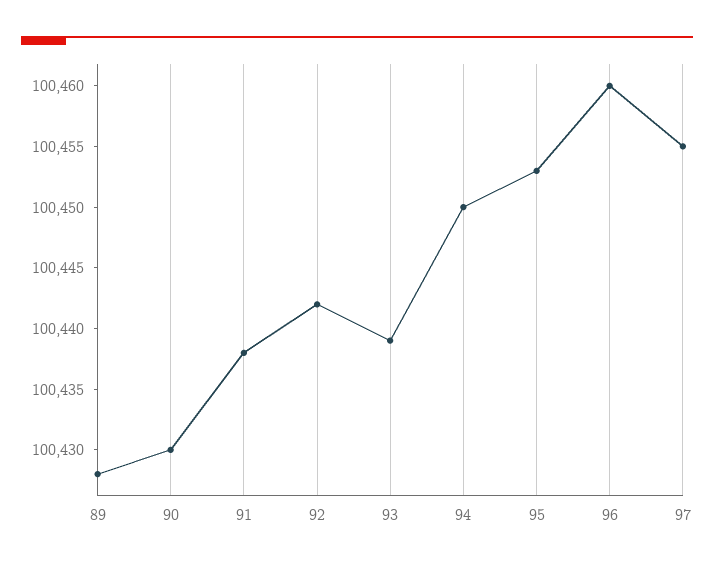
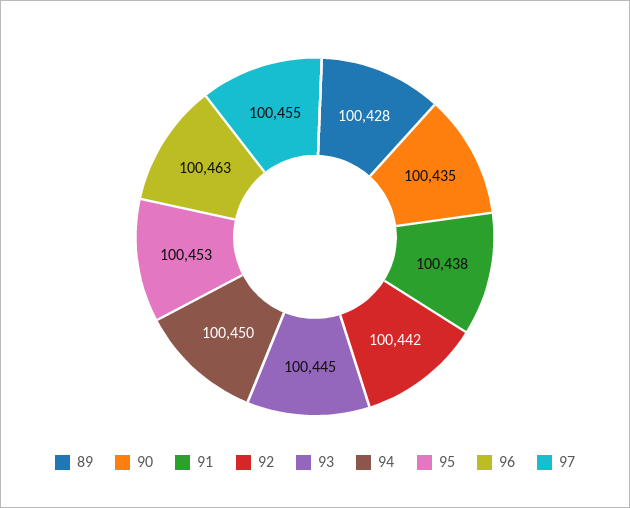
90: 100430 -> 100435
93: 100439 -> 100445
96: 100460 -> 100463

